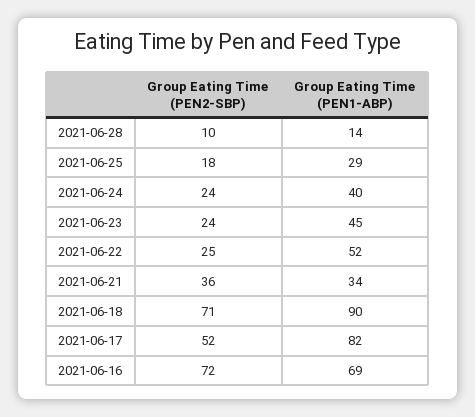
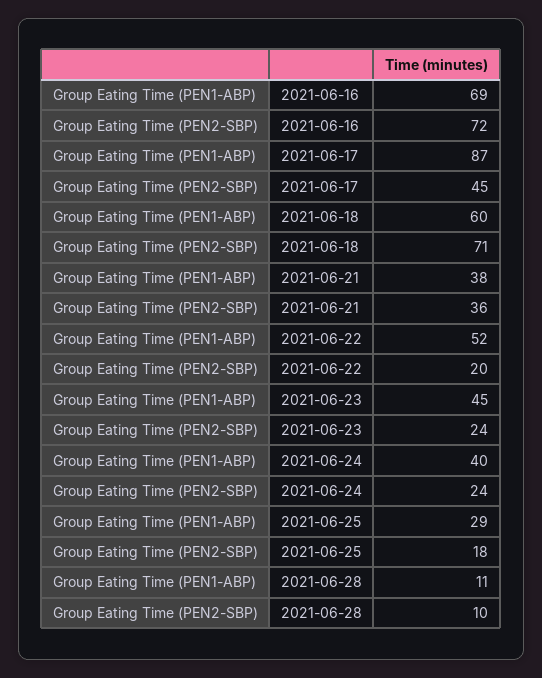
Group Eating Time (PEN1-ABP), 2021-06-28: 14 -> 11
Group Eating Time (PEN2-SBP), 2021-06-22: 25 -> 20
Group Eating Time (PEN1-ABP), 2021-06-21: 34 -> 38
Group Eating Time (PEN1-ABP), 2021-06-18: 90 -> 60
Group Eating Time (PEN2-SBP), 2021-06-17: 52 -> 45
Group Eating Time (PEN1-ABP), 2021-06-17: 82 -> 87

